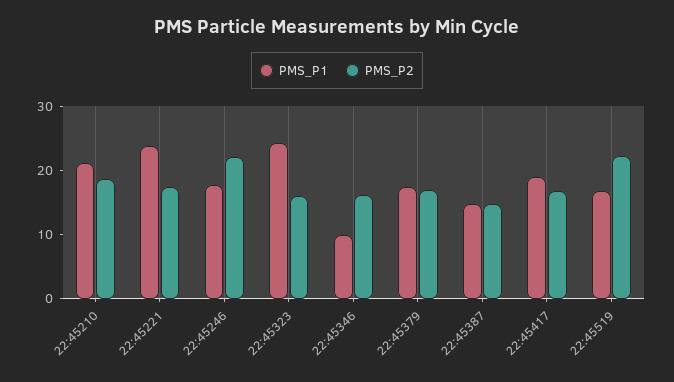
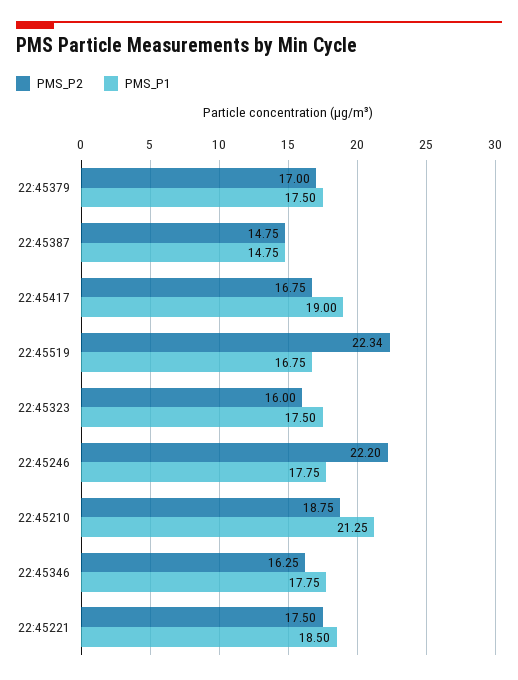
PMS_P1, 22:45221: 24 -> 18.5
PMS_P1, 22:45323: 24 -> 17.5
PMS_P1, 22:45346: 10 -> 17.75

